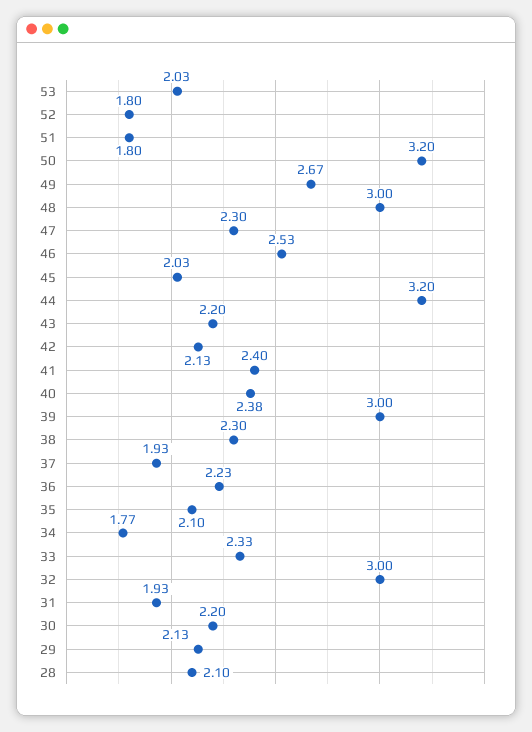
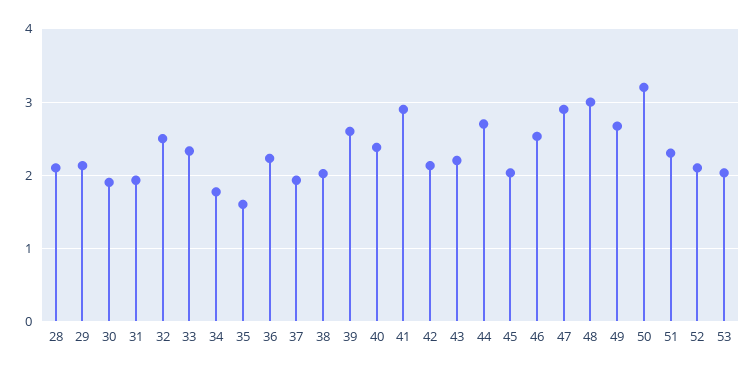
52: 1.8 -> 2.1
51: 1.8 -> 2.3
47: 2.3 -> 2.9
44: 3.2 -> 2.7
41: 2.4 -> 2.9
39: 3 -> 2.6
38: 2.3 -> 2
35: 2.1 -> 1.6
32: 3 -> 2.5
30: 2.2 -> 1.9

